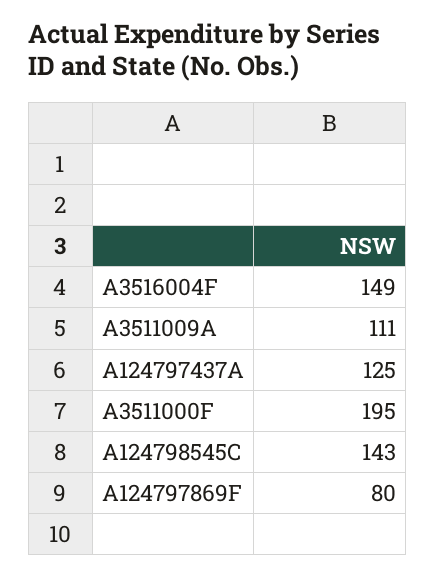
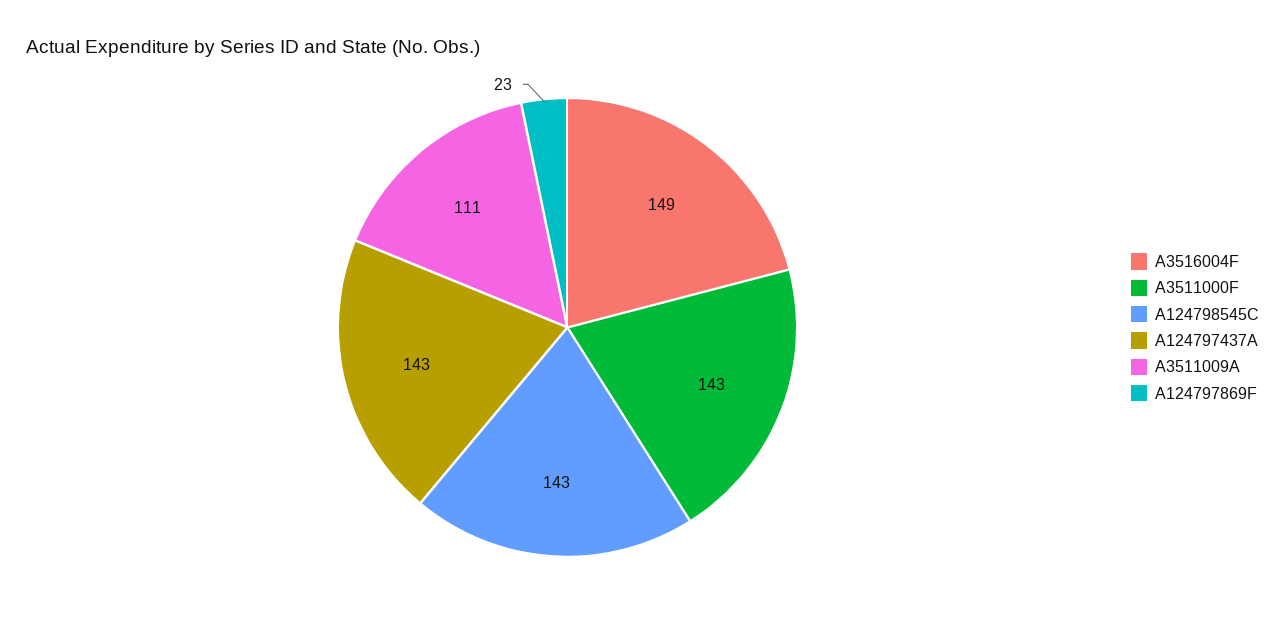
A124797437A: 125 -> 143
A3511000F: 195 -> 143
A124797869F: 80 -> 23

